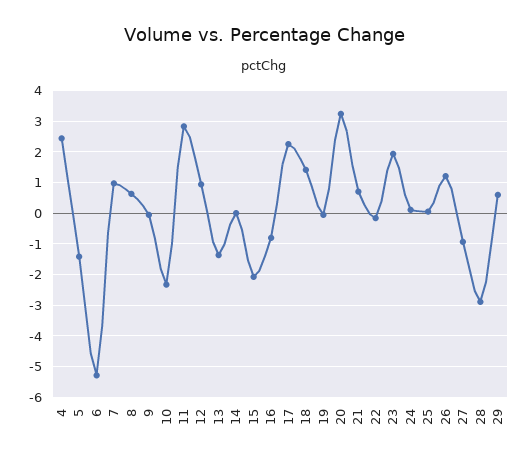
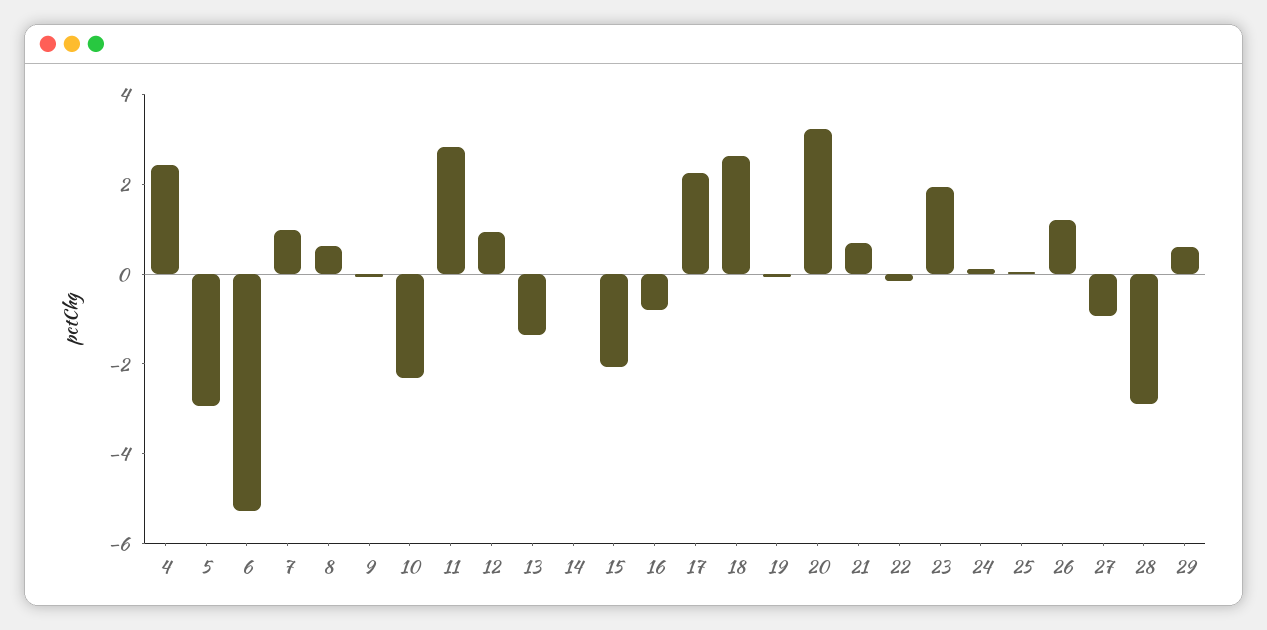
5: -1.4 -> -3
18: 1.4 -> 2.5

